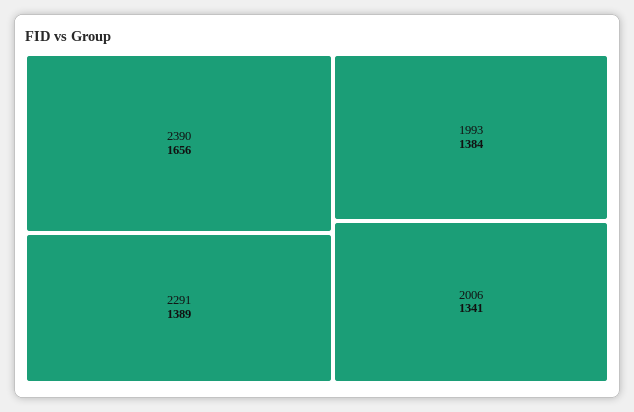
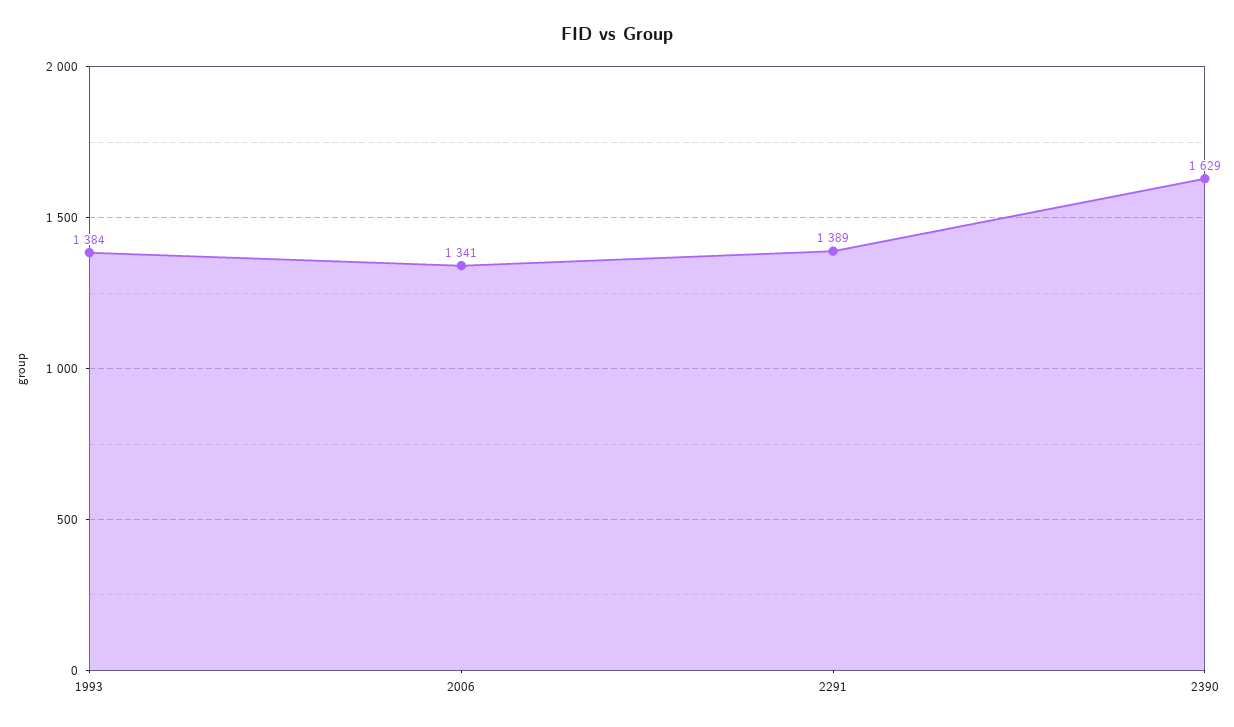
2390: 1656 -> 1629

